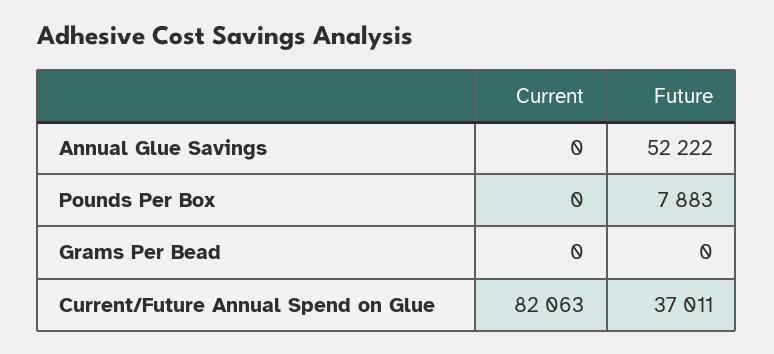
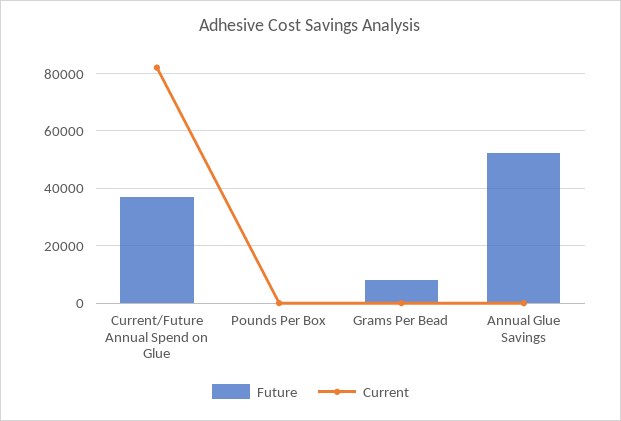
Future, Pounds Per Box: 7883 -> 0
Future, Grams Per Bead: 0 -> 7500

